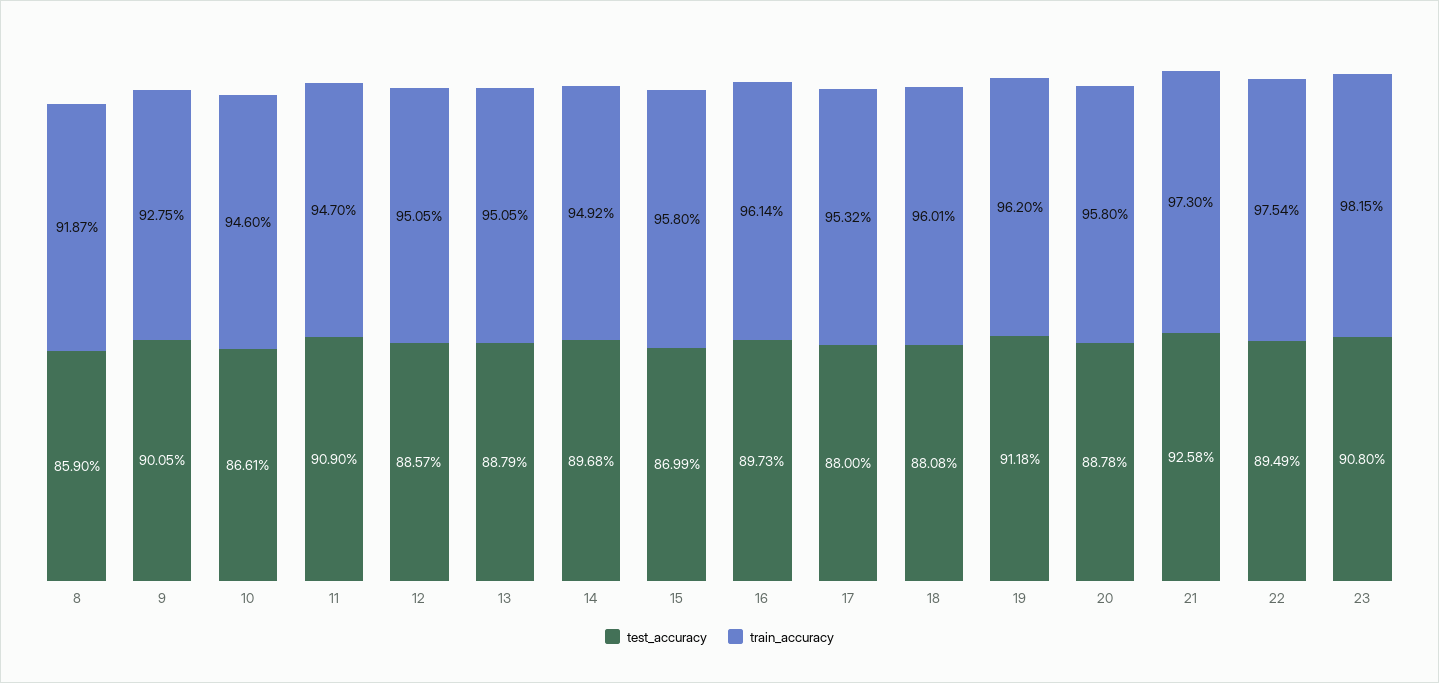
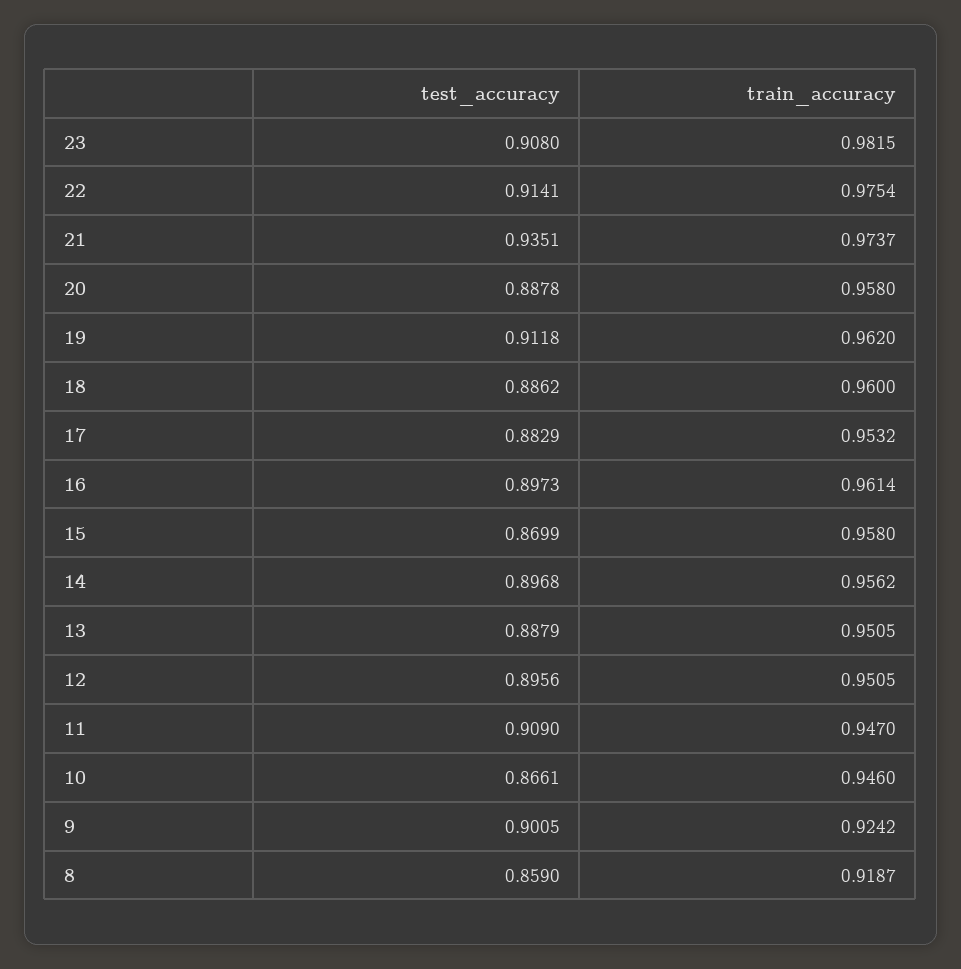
train_accuracy, 9: 0.9275 -> 0.9242
test_accuracy, 12: 0.8857 -> 0.8956
train_accuracy, 14: 0.9492 -> 0.9562
test_accuracy, 17: 0.88 -> 0.8829
test_accuracy, 18: 0.8808 -> 0.8862
train_accuracy, 18: 0.9601 -> 0.96
test_accuracy, 21: 0.9258 -> 0.9351
train_accuracy, 21: 0.973 -> 0.9737
test_accuracy, 22: 0.8949 -> 0.9141

